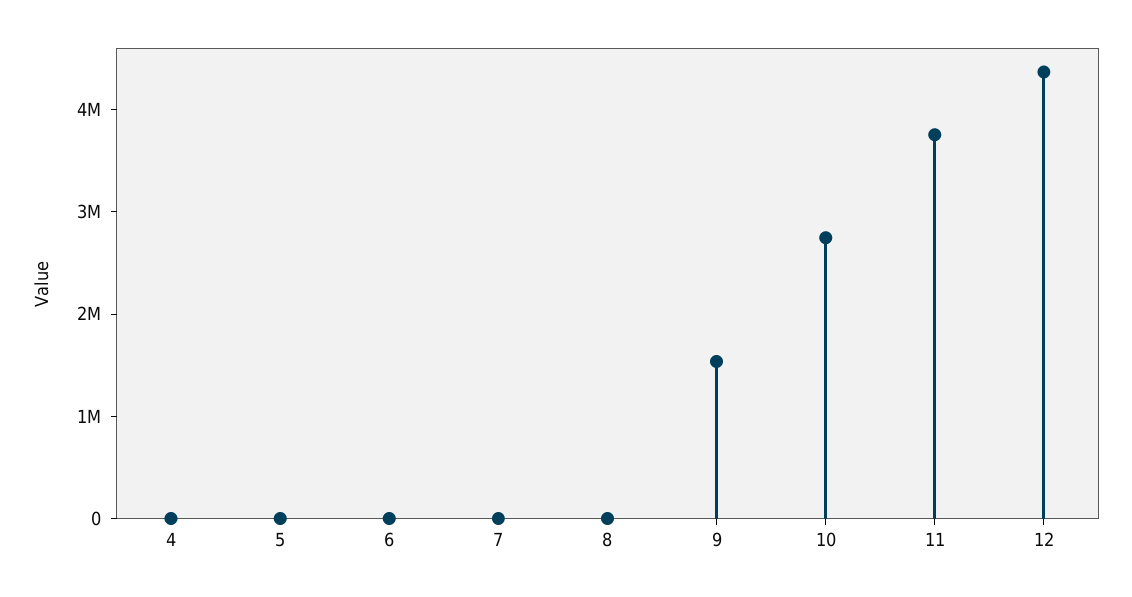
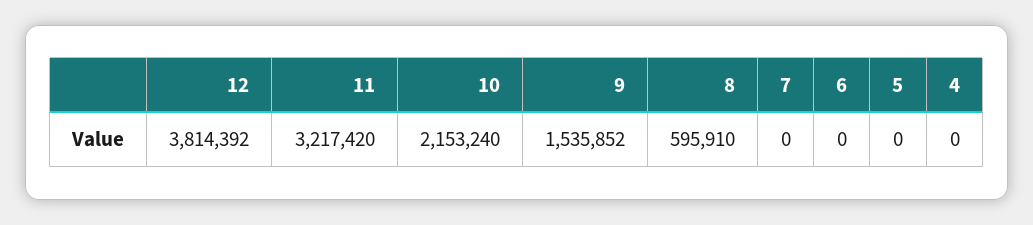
8: 0 -> 595910
10: 2800000 -> 2153240
11: 3800000 -> 3217420
12: 4400000 -> 3814392

